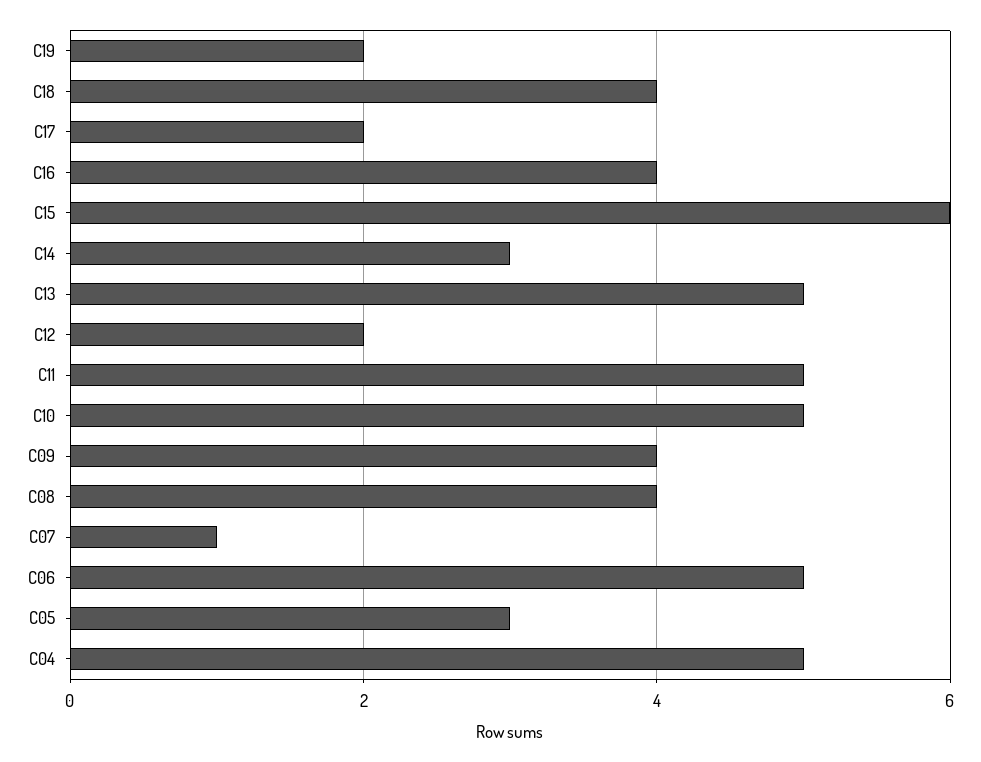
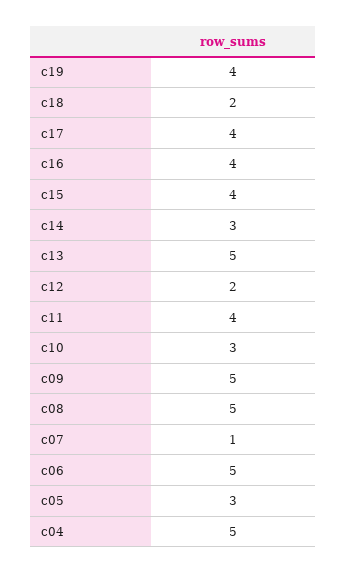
C19: 2 -> 4
C18: 4 -> 2
C17: 2 -> 4
C15: 6 -> 4
C11: 5 -> 4
C10: 5 -> 3
C09: 4 -> 5
C08: 4 -> 5

